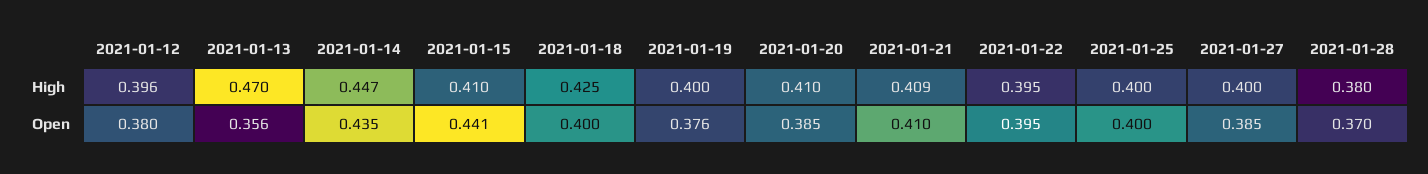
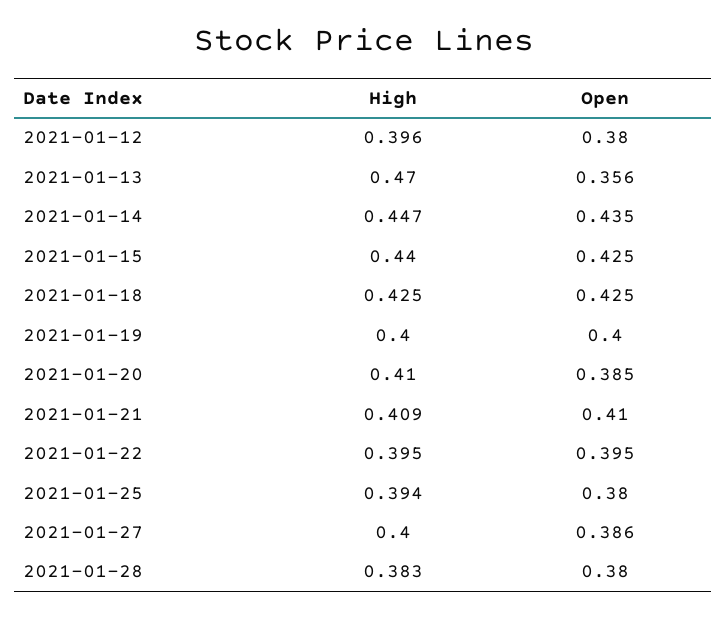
2021-01-15, High: 0.41 -> 0.44
2021-01-25, High: 0.4 -> 0.394
2021-01-28, High: 0.38 -> 0.383
2021-01-15, Open: 0.441 -> 0.425
2021-01-18, Open: 0.4 -> 0.425
2021-01-19, Open: 0.376 -> 0.4
2021-01-25, Open: 0.4 -> 0.38
2021-01-27, Open: 0.385 -> 0.386
2021-01-28, Open: 0.37 -> 0.38

